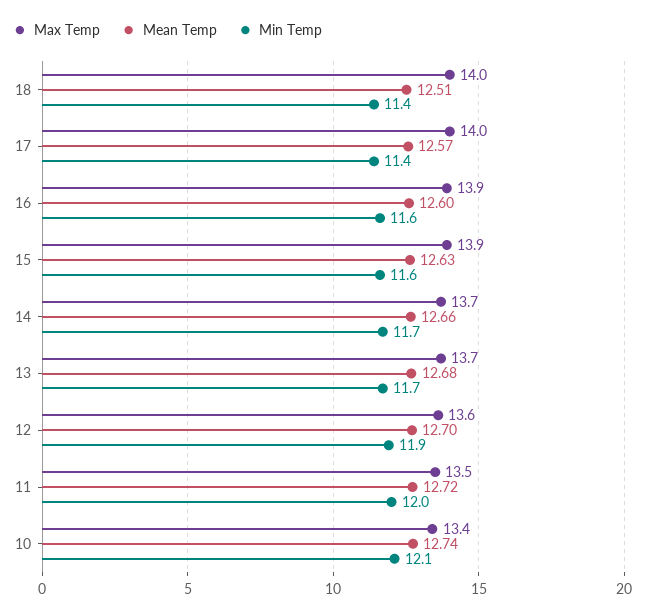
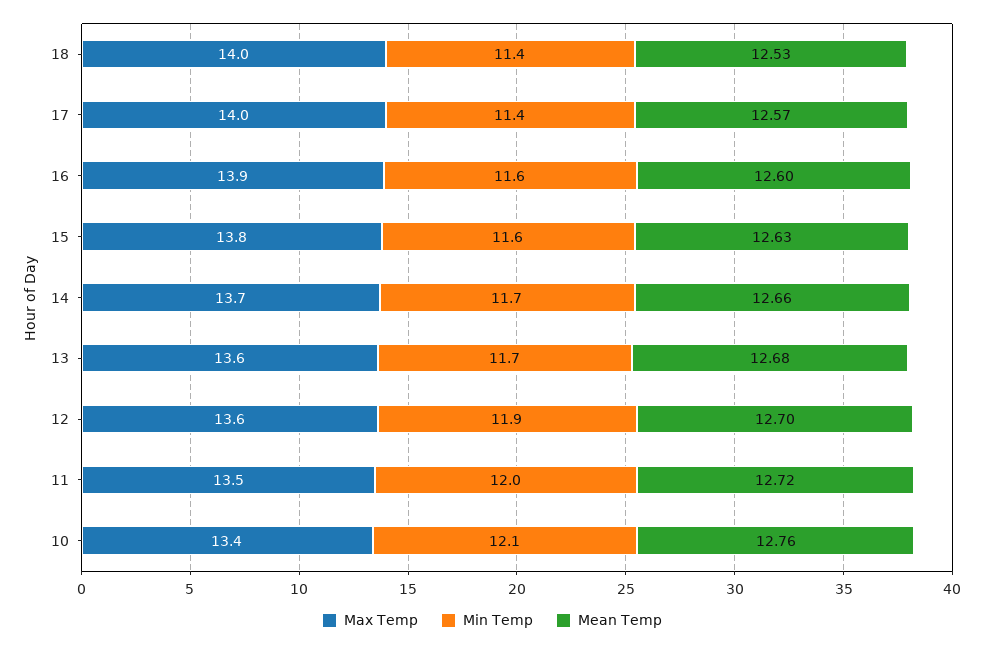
Mean Temp, 18: 12.51 -> 12.53
Max Temp, 15: 13.9 -> 13.8
Max Temp, 13: 13.7 -> 13.6
Mean Temp, 10: 12.74 -> 12.76

